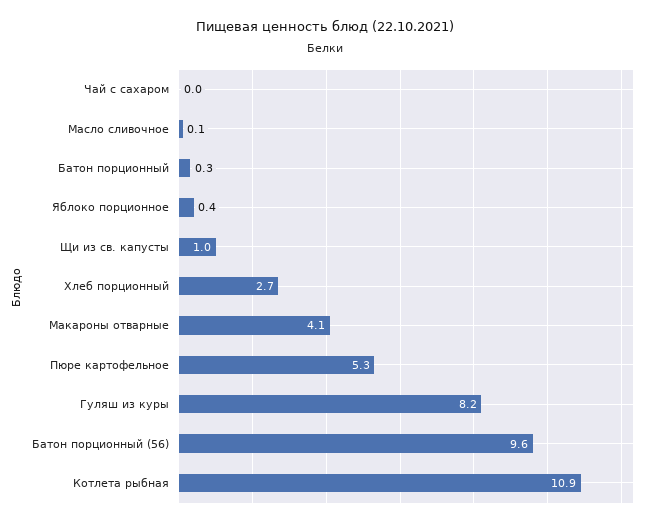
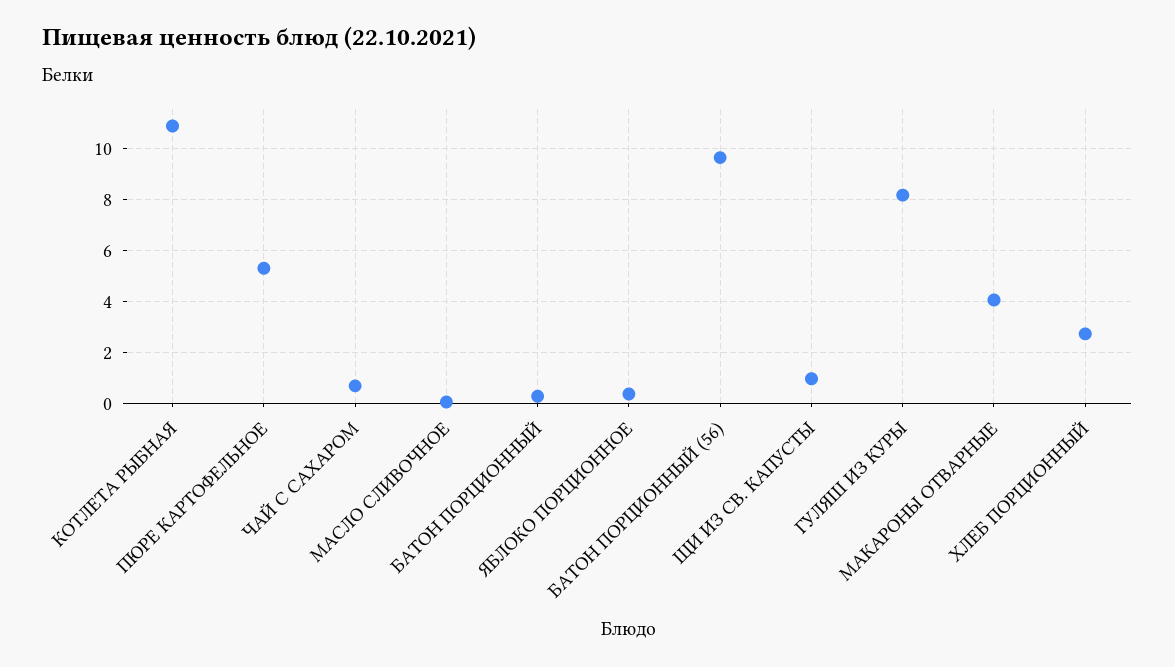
Чай с сахаром: 0 -> 0.75

